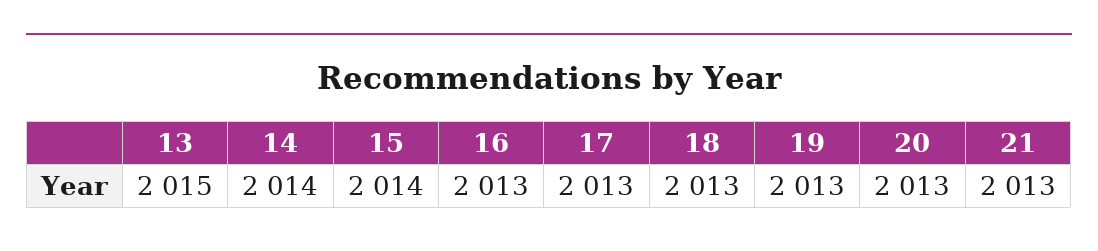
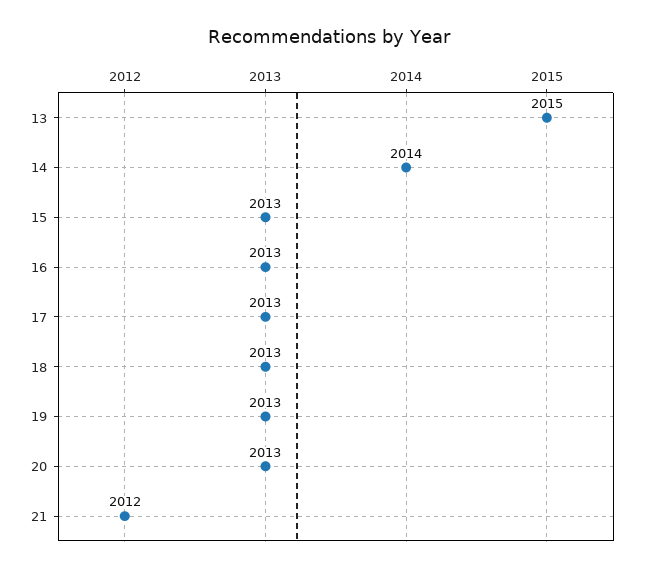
15: 2014 -> 2013
21: 2013 -> 2012

